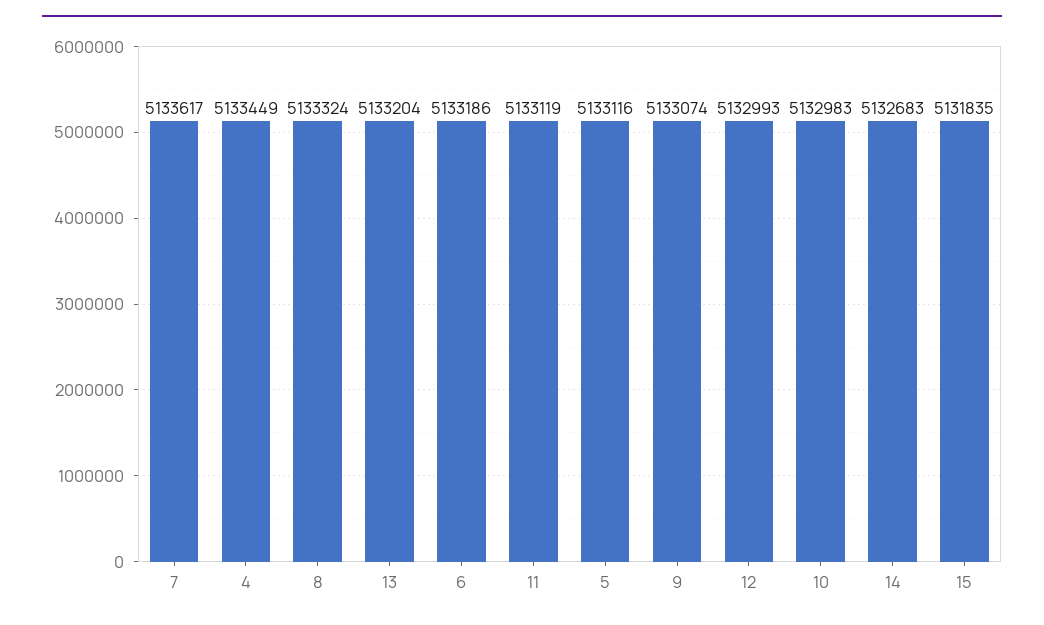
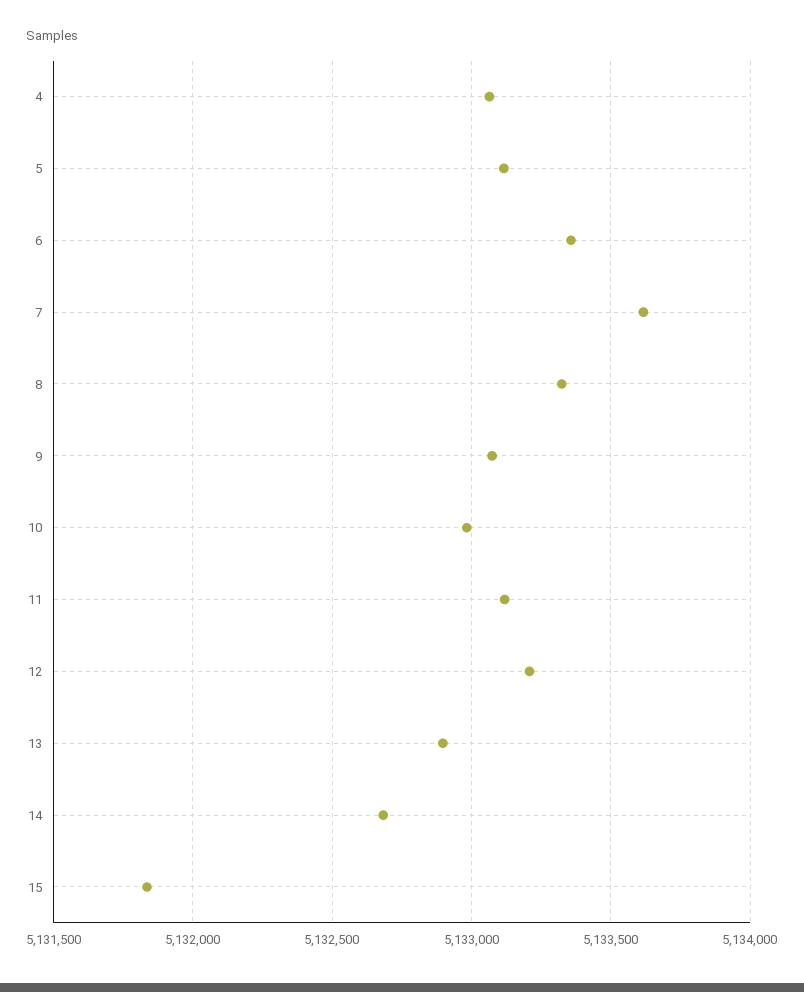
4: 5133449 -> 5133050
13: 5133204 -> 5132900
6: 5133186 -> 5133350
12: 5132993 -> 5133200

